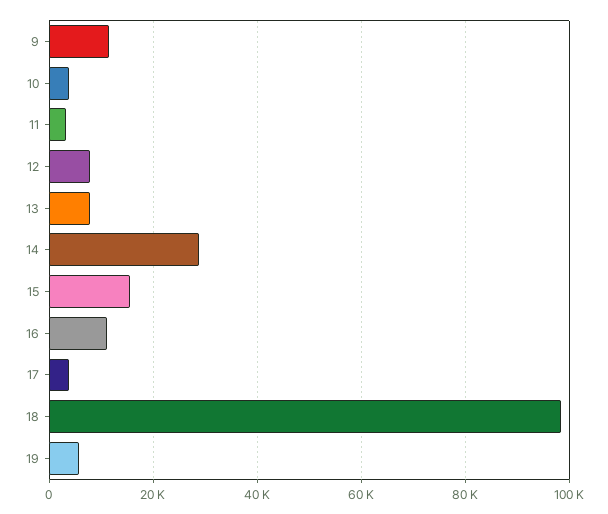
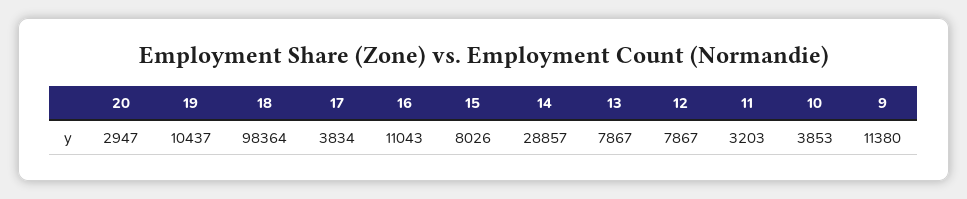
15: 16000 -> 8026
19: 6000 -> 10437
20: none -> 2947

